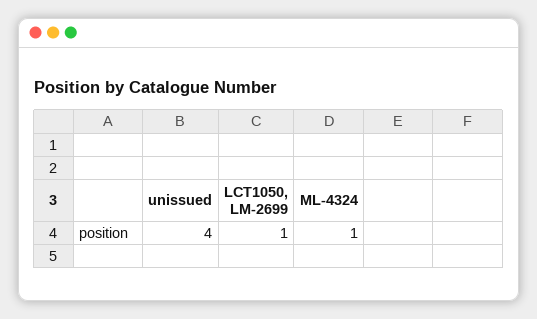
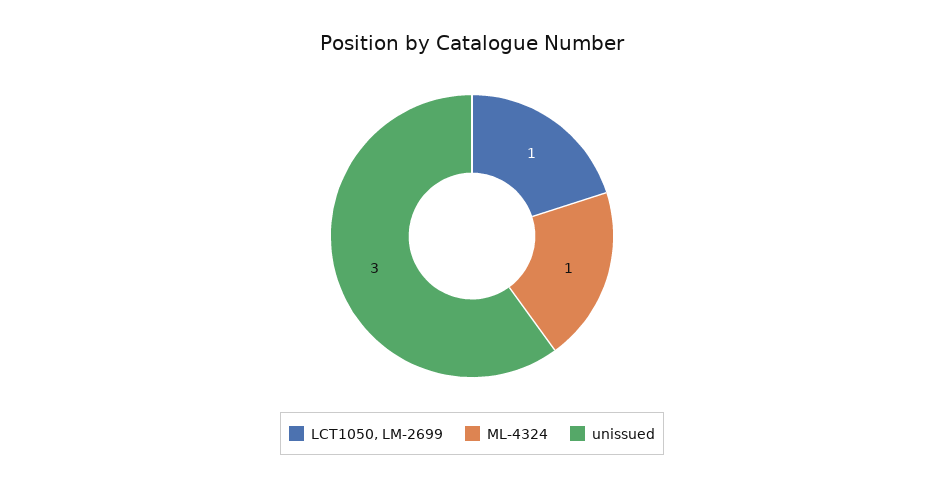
unissued: 4 -> 3

